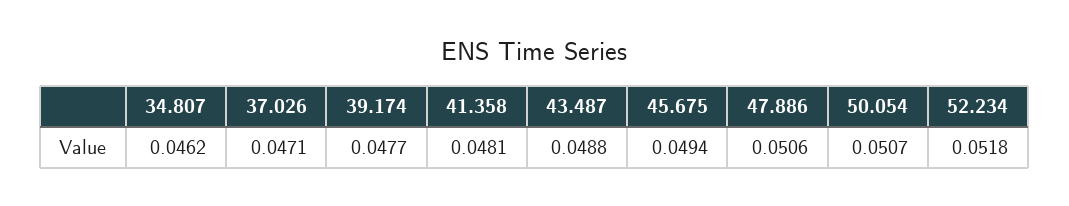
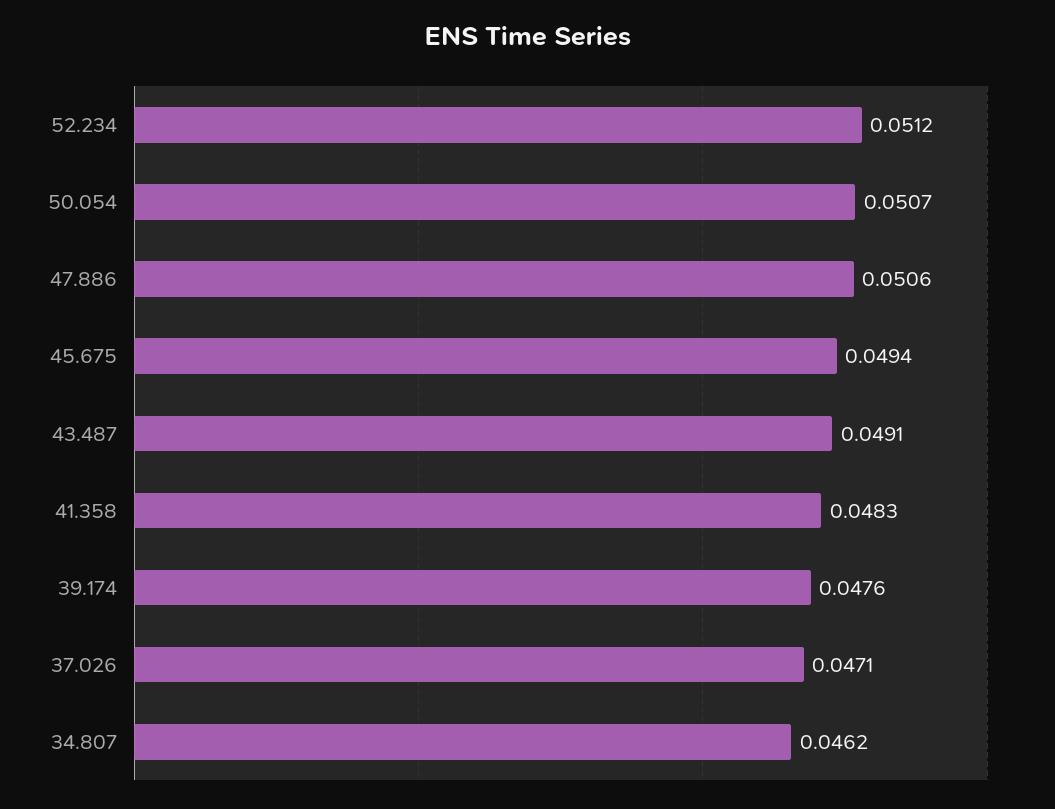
39.174: 0.0477 -> 0.0476
41.358: 0.0481 -> 0.0483
43.487: 0.0488 -> 0.0491
52.234: 0.0518 -> 0.0512

